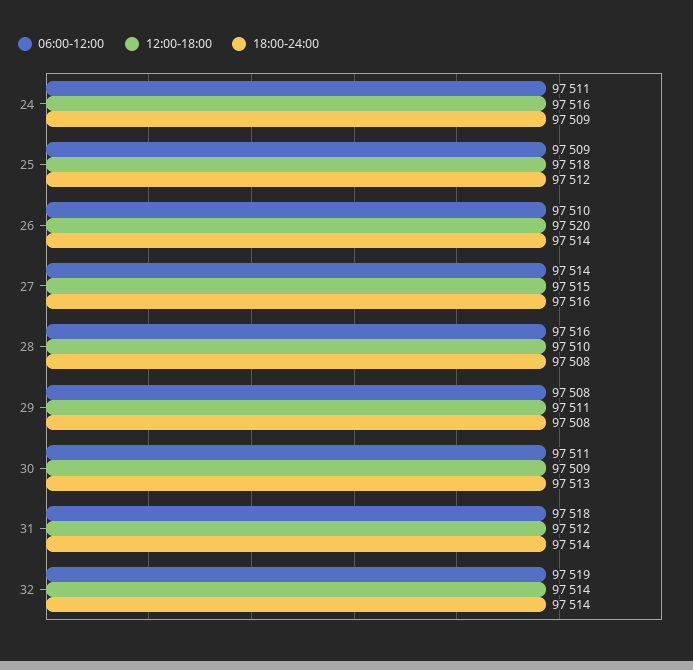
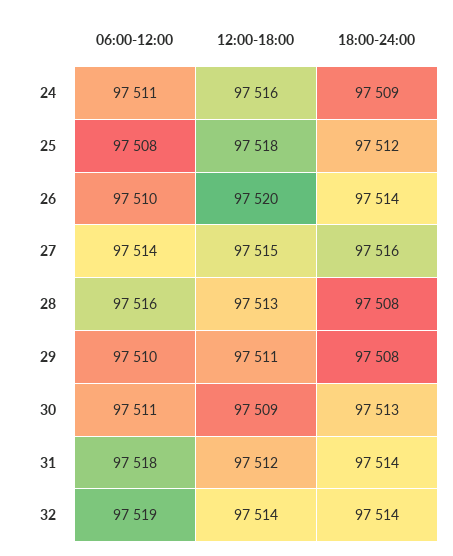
06:00-12:00, 25: 97509 -> 97508
12:00-18:00, 28: 97510 -> 97513
06:00-12:00, 29: 97508 -> 97510

